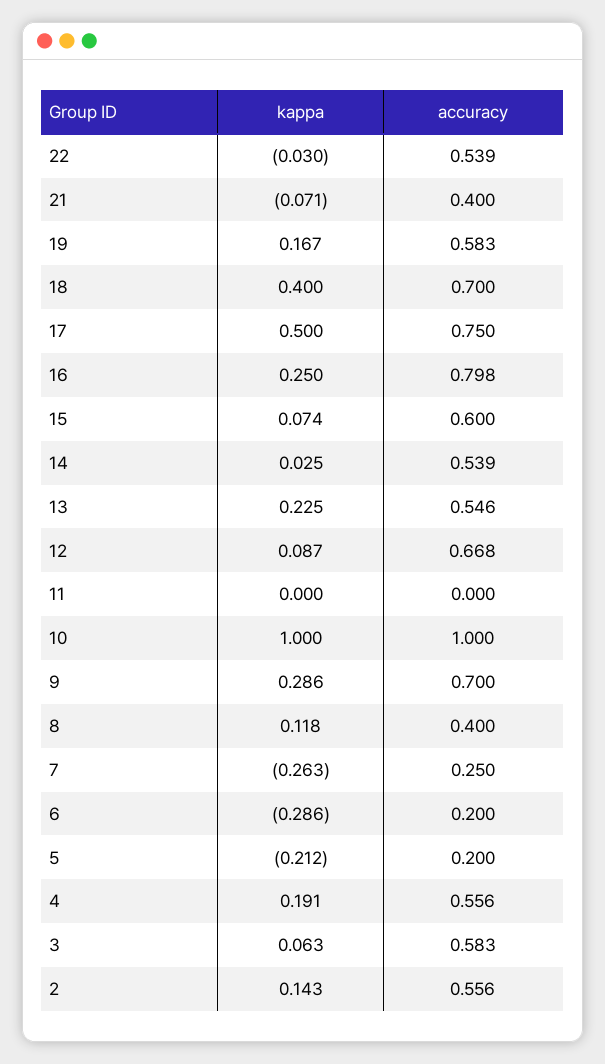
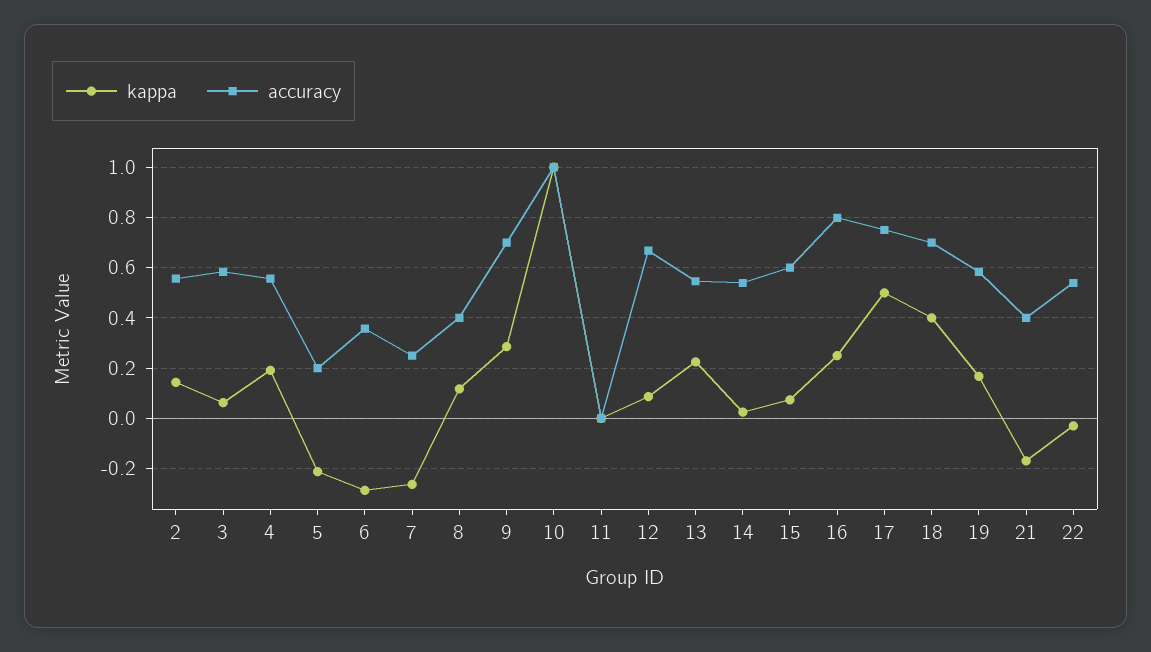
kappa, 21: -0.071 -> -0.175
accuracy, 6: 0.2 -> 0.35

